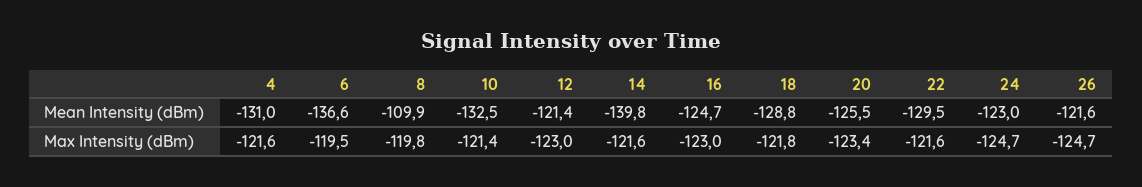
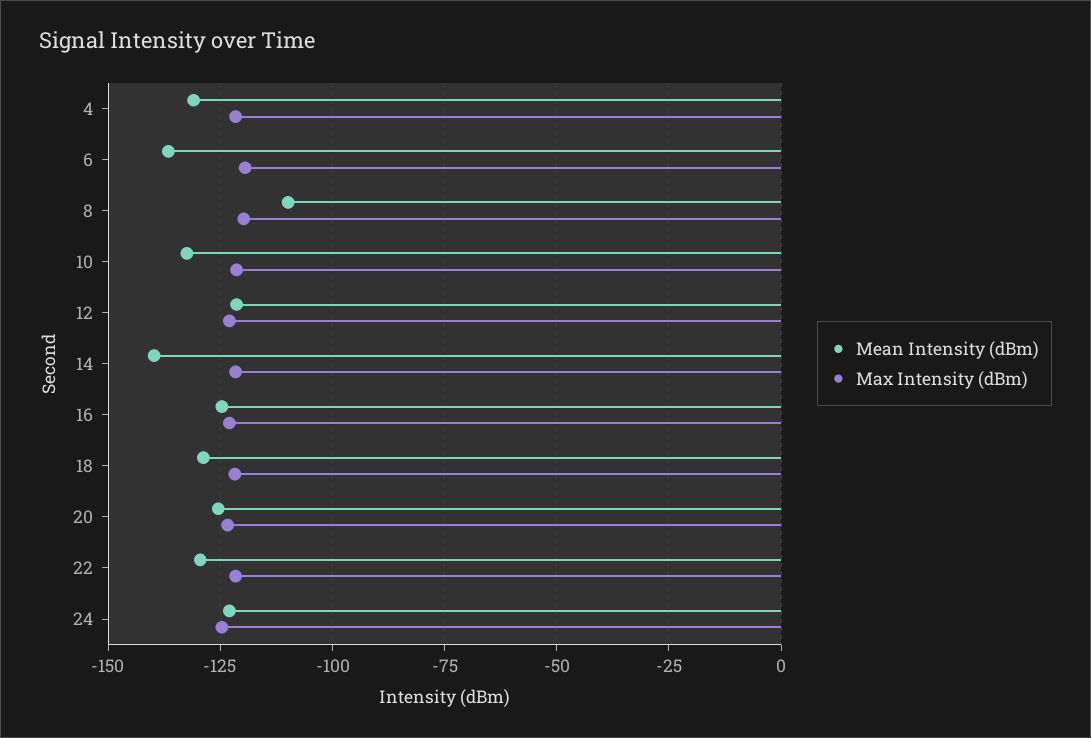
Mean Intensity (dBm), 26: -121.6 -> none
Max Intensity (dBm), 26: -124.7 -> none

